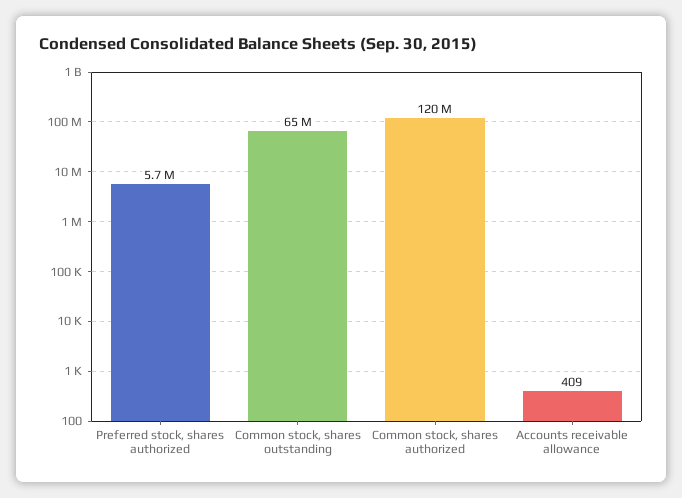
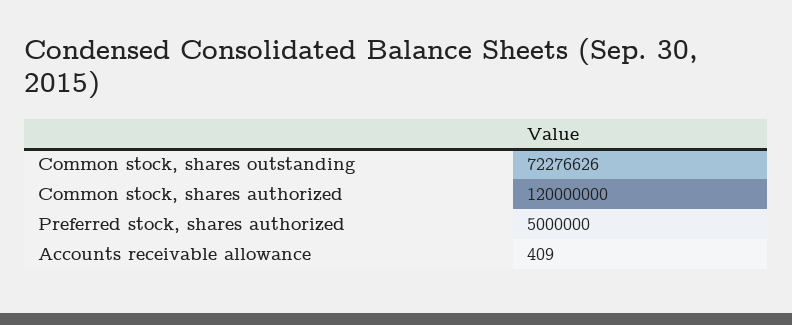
Preferred stock, shares authorized: 5700000 -> 5000000
Common stock, shares outstanding: 65000000 -> 72276626

